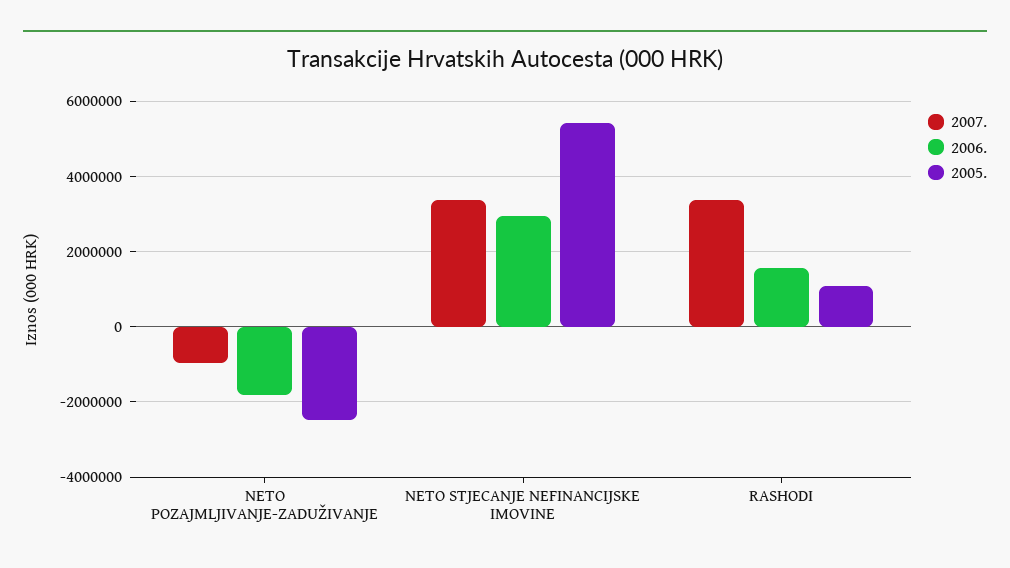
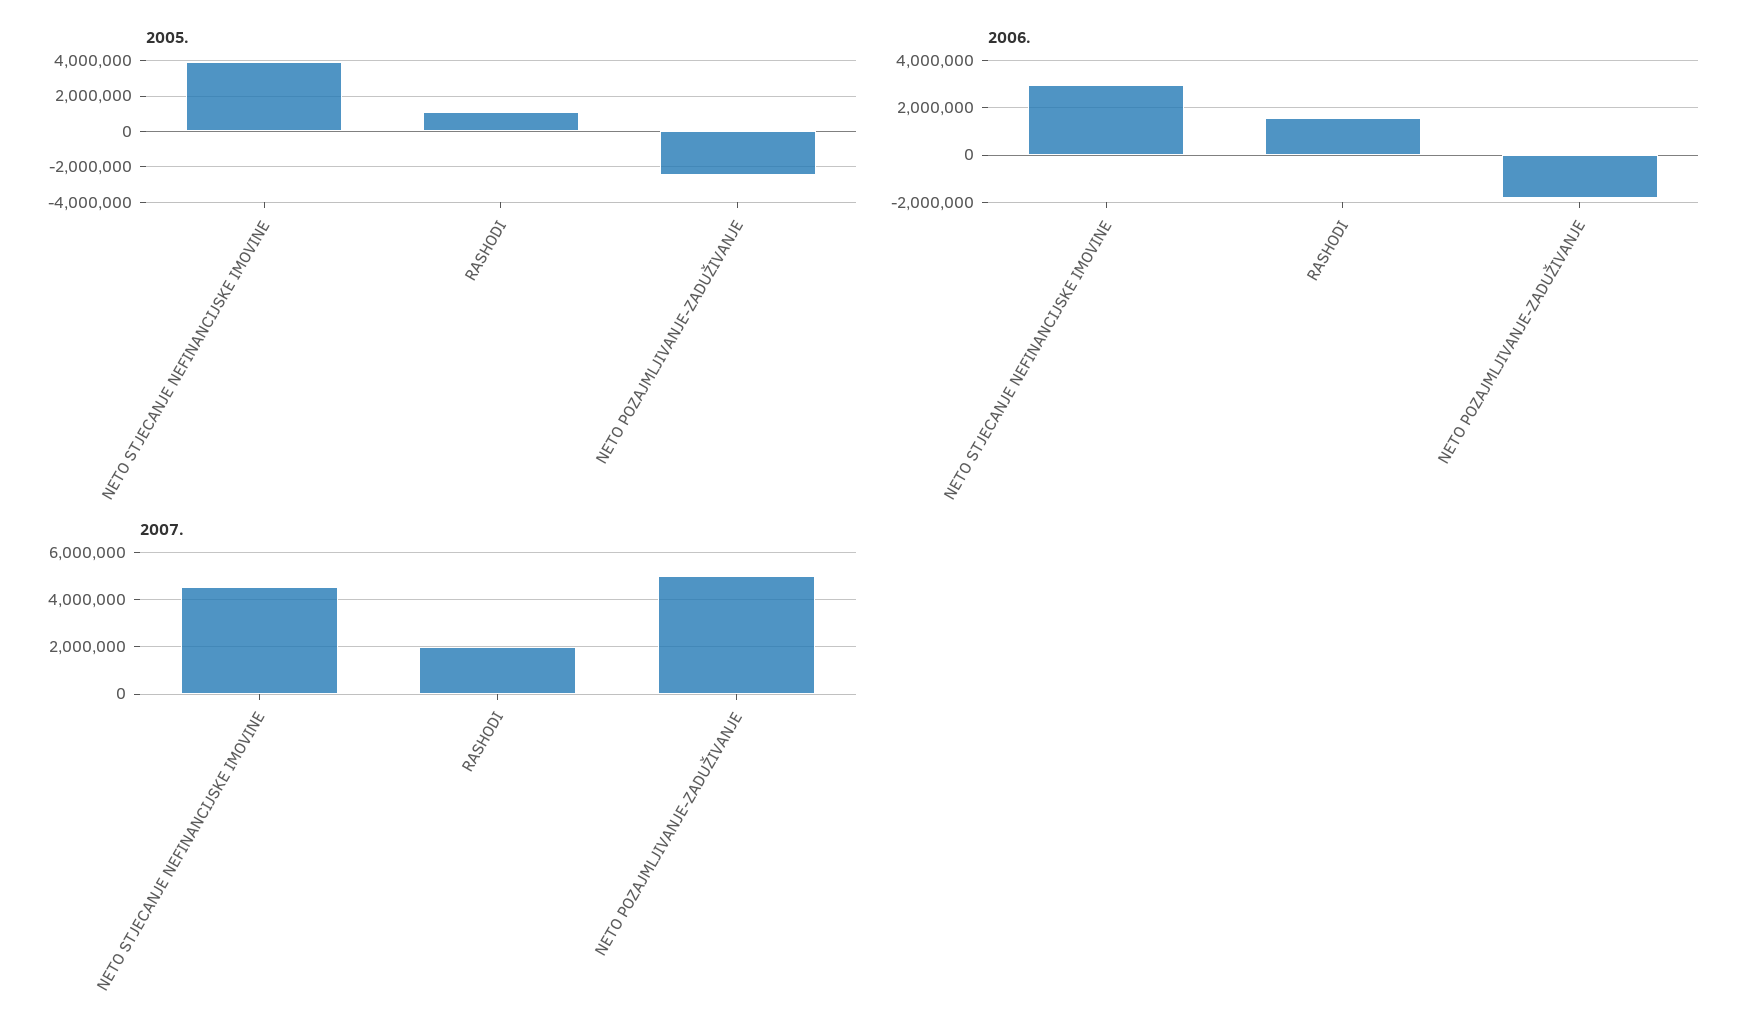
2007., NETO POZAJMLJIVANJE-ZADUŽIVANJE: -1000000 -> 5000000
2007., NETO STJECANJE NEFINANCIJSKE IMOVINE: 3400000 -> 4500000
2005., NETO STJECANJE NEFINANCIJSKE IMOVINE: 5400000 -> 4000000
2007., RASHODI: 3400000 -> 2000000

